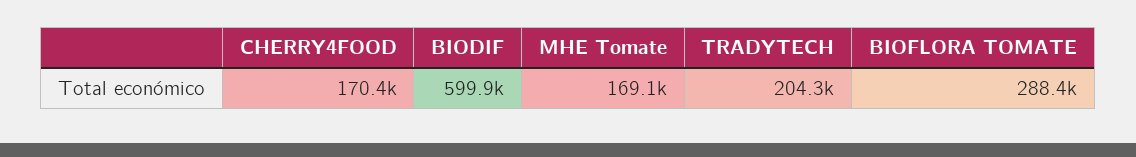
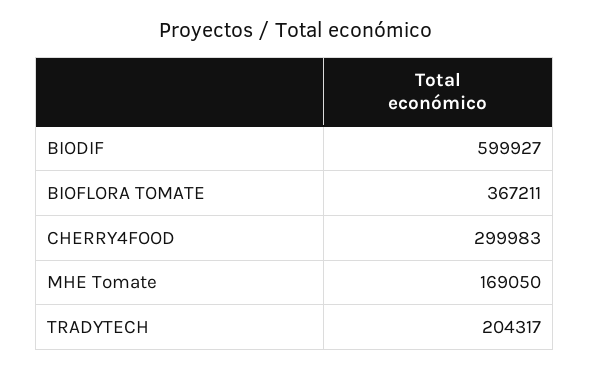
CHERRY4FOOD: 170400 -> 299983
BIOFLORA TOMATE: 288400 -> 367211

